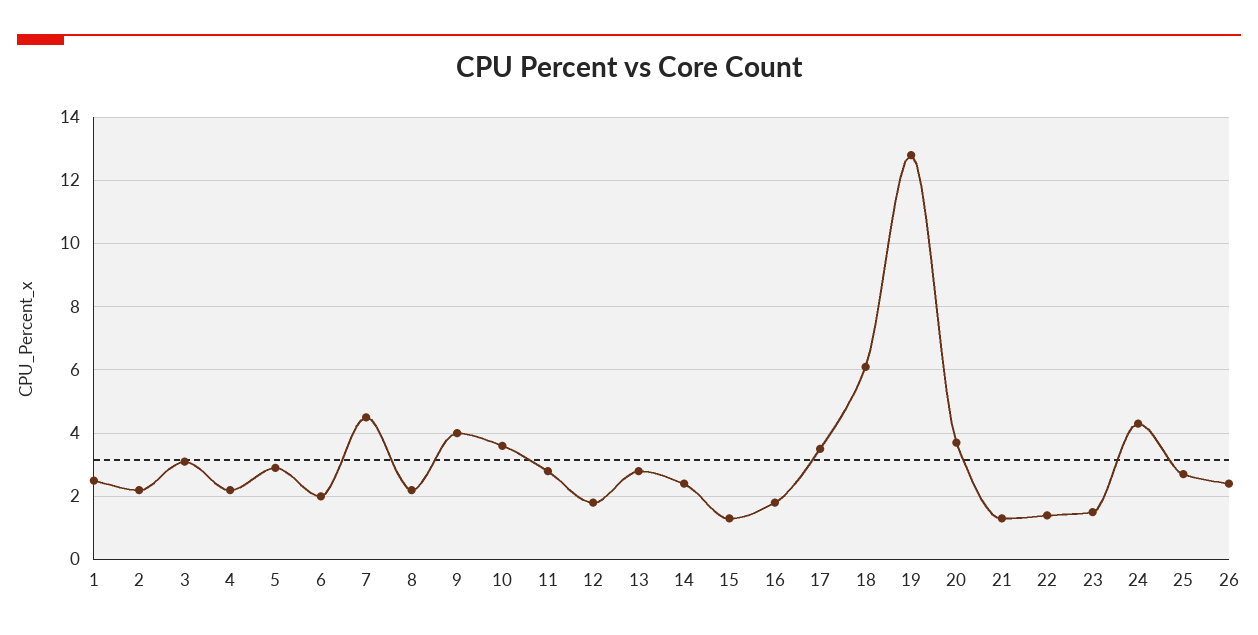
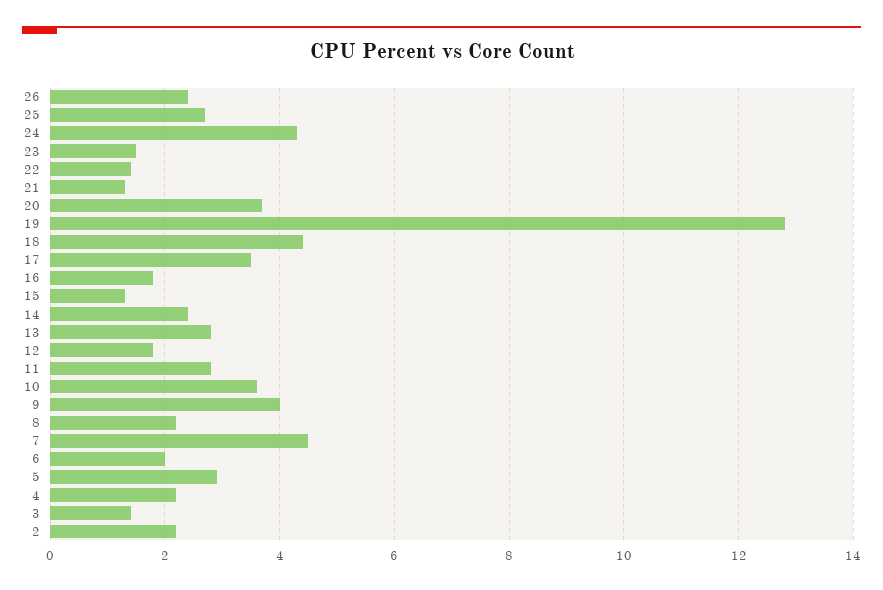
1: 2.5 -> none
3: 3 -> 1.5
18: 6 -> 4.5

